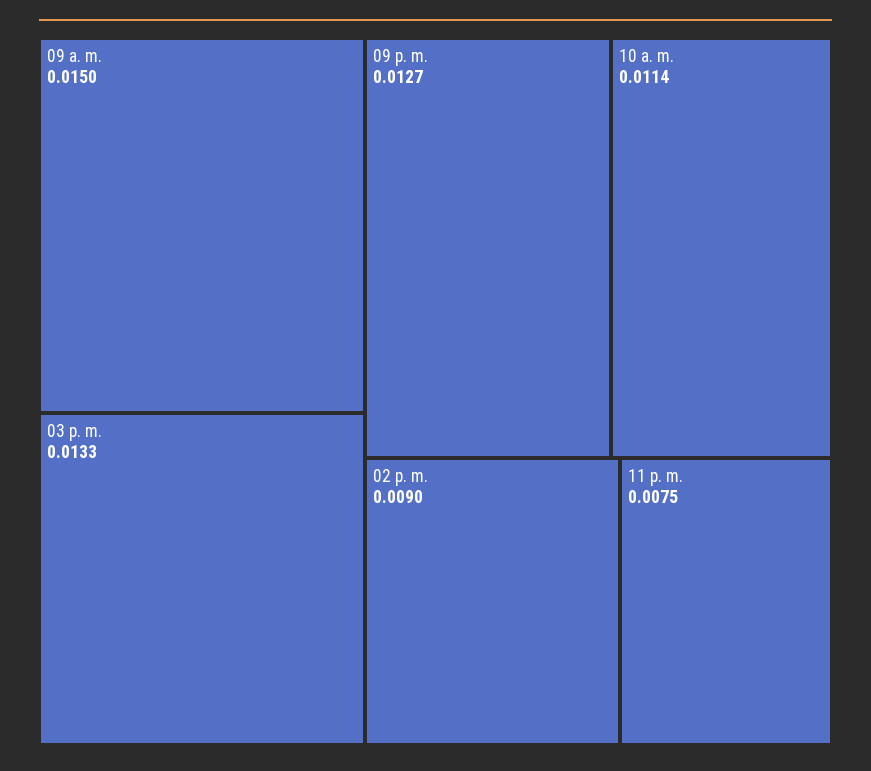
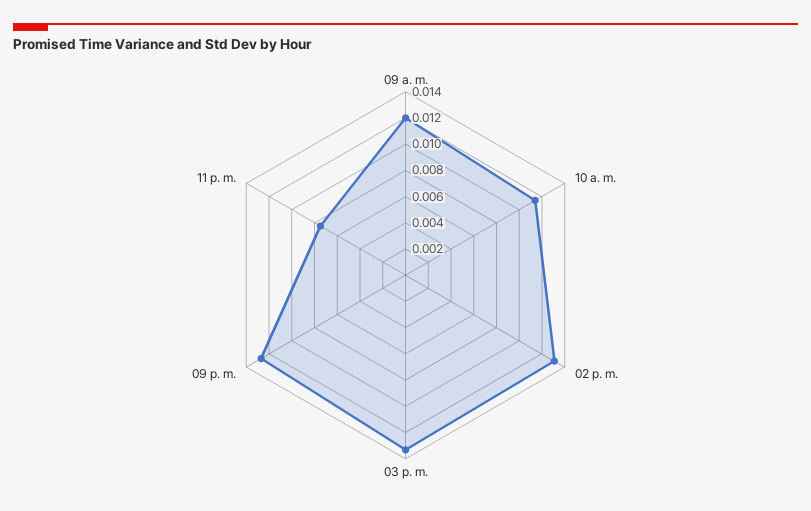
09 a. m.: 0.015 -> 0.012
02 p. m.: 0.009 -> 0.013

